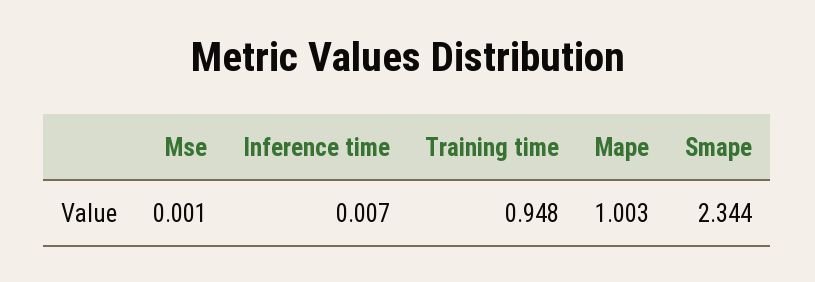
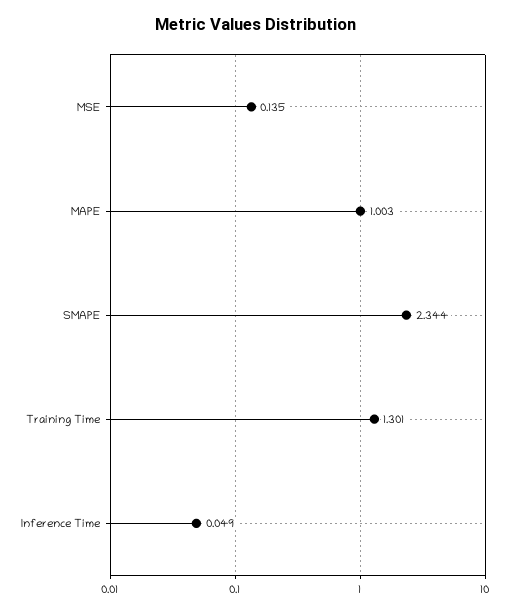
Mse: 0.001 -> 0.135
Inference time: 0.007 -> 0.049
Training time: 0.948 -> 1.301

